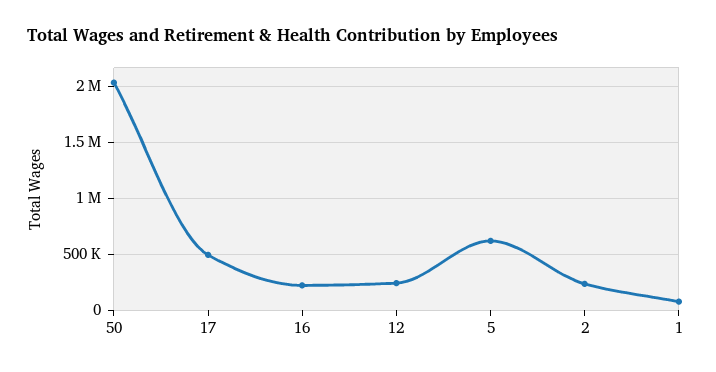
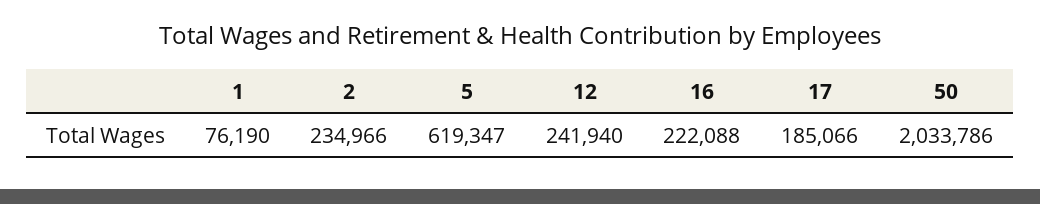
17: 500000 -> 185066

